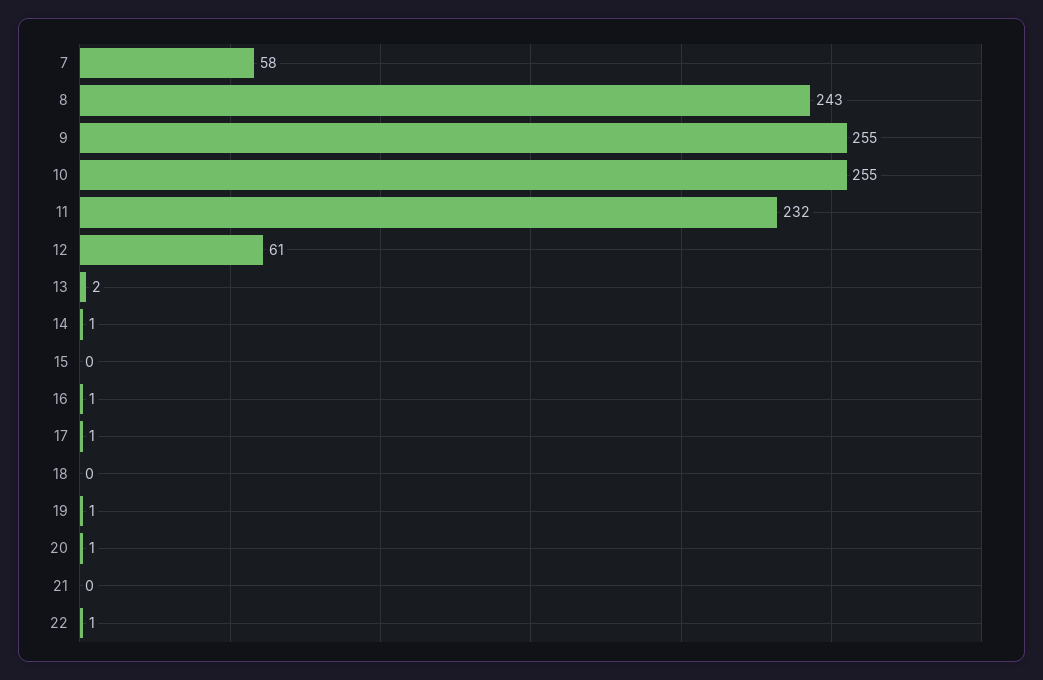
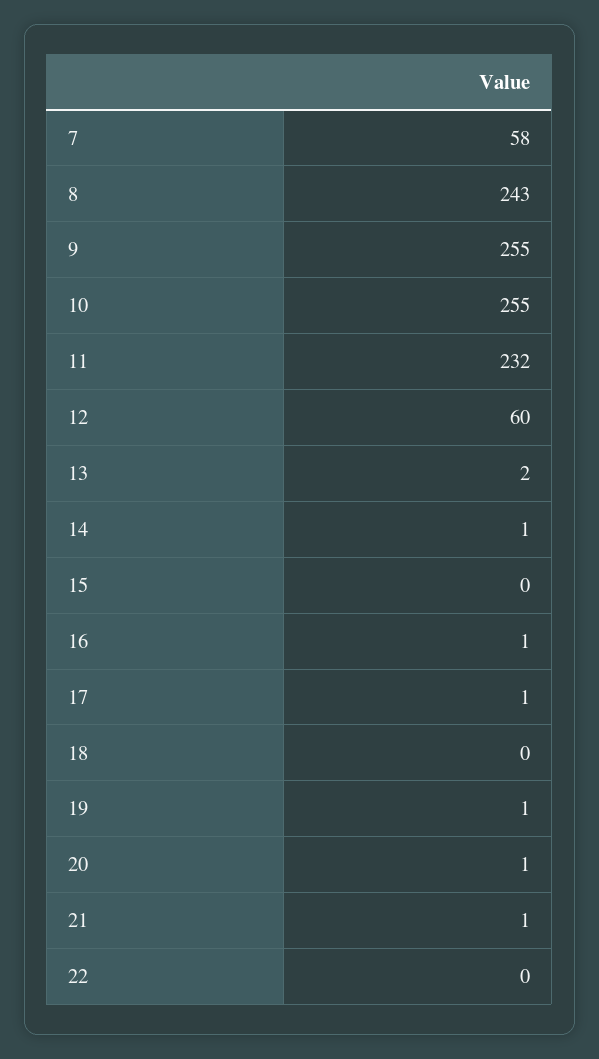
12: 61 -> 60
21: 0 -> 1
22: 1 -> 0

